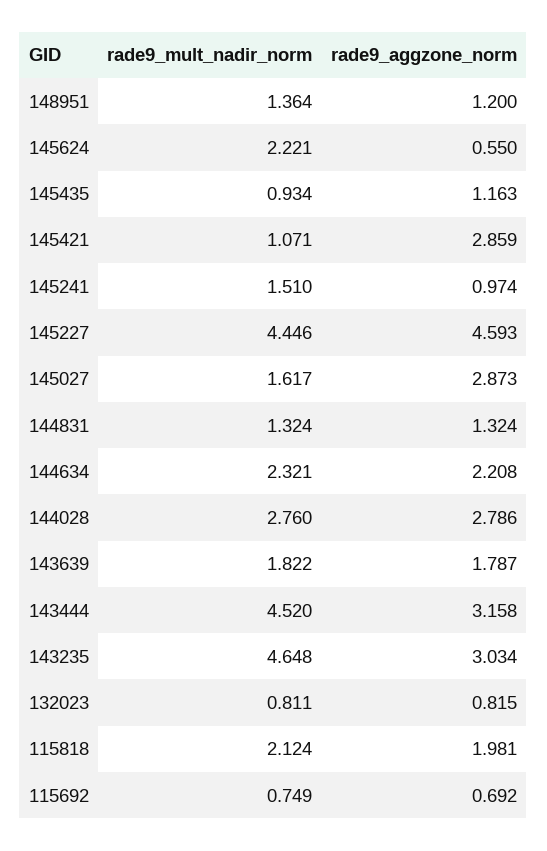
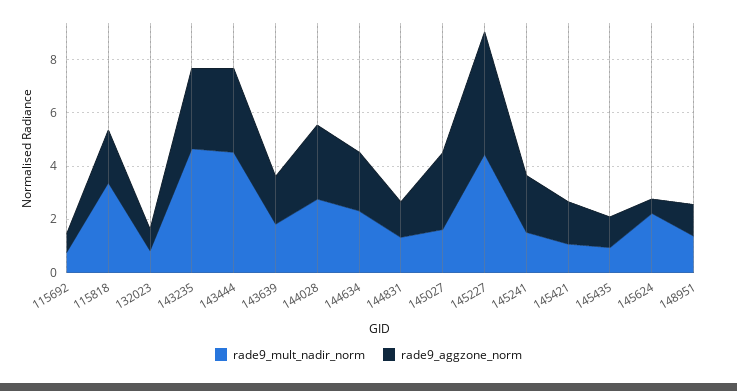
rade9_aggzone_norm, 145421: 2.859 -> 1.5
rade9_aggzone_norm, 145241: 0.974 -> 2
rade9_mult_nadir_norm, 115818: 2.124 -> 3.5

